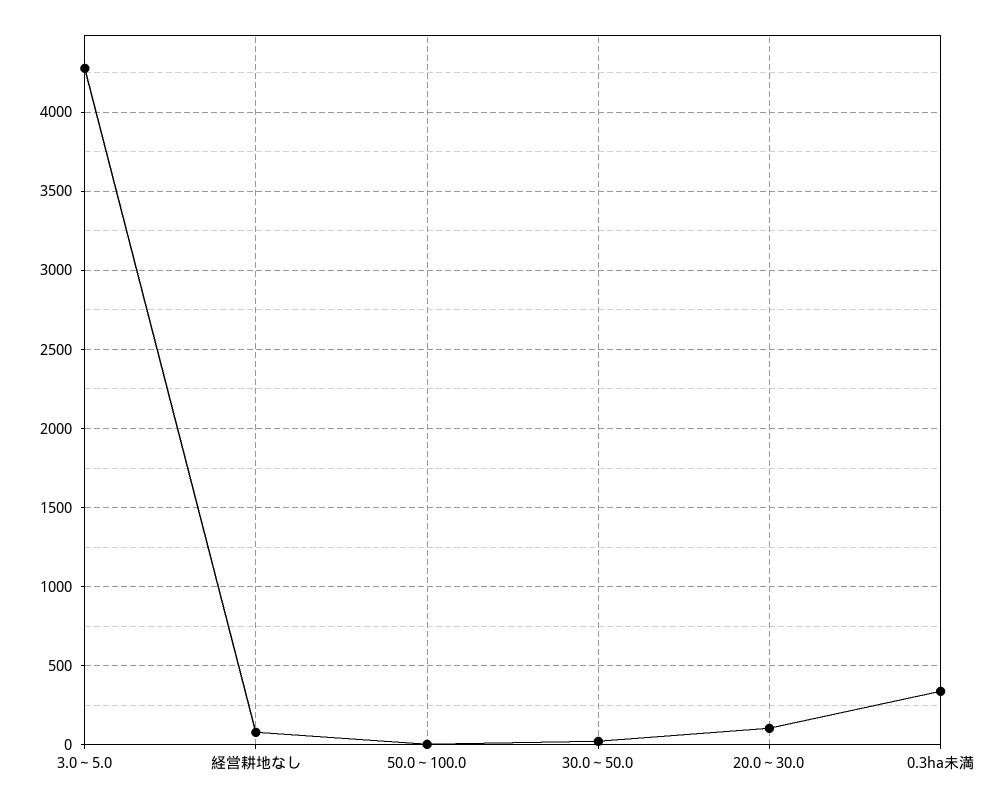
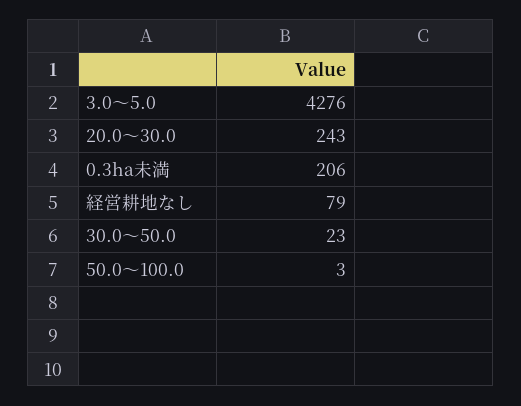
20.0～30.0: 100 -> 243
0.3ha未満: 350 -> 206

